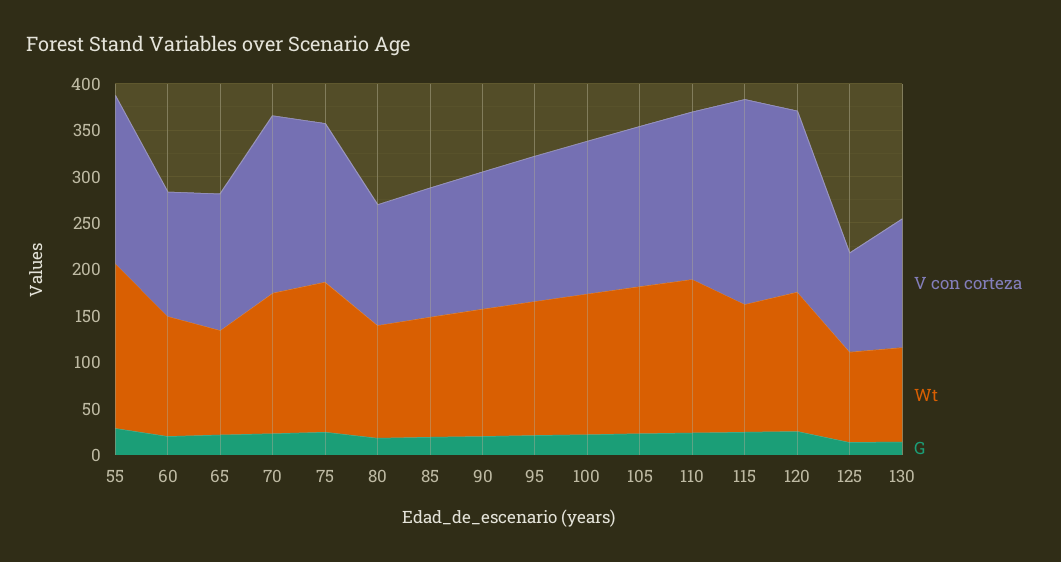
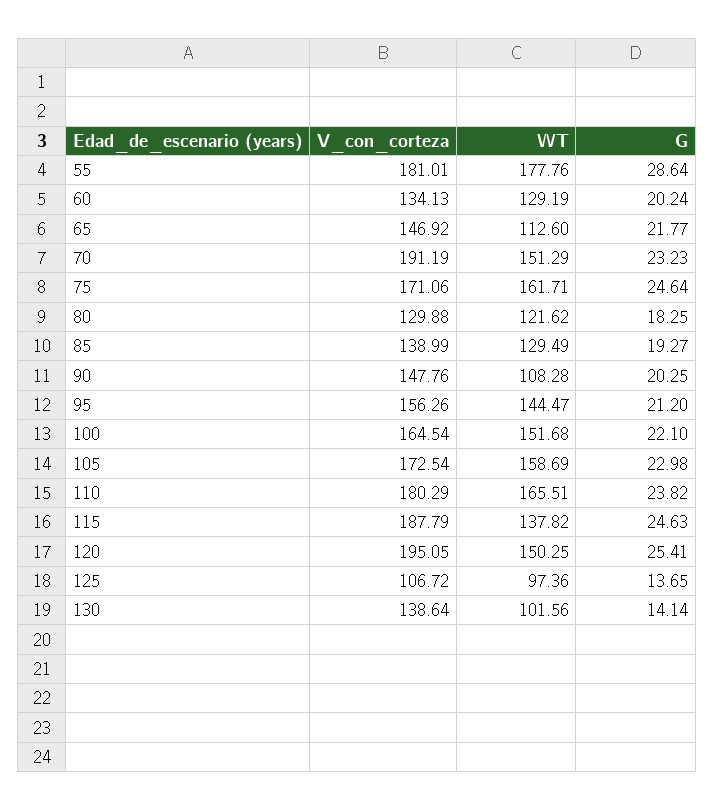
Wt, 90: 140 -> 108.28
V con corteza, 115: 220 -> 187.79

